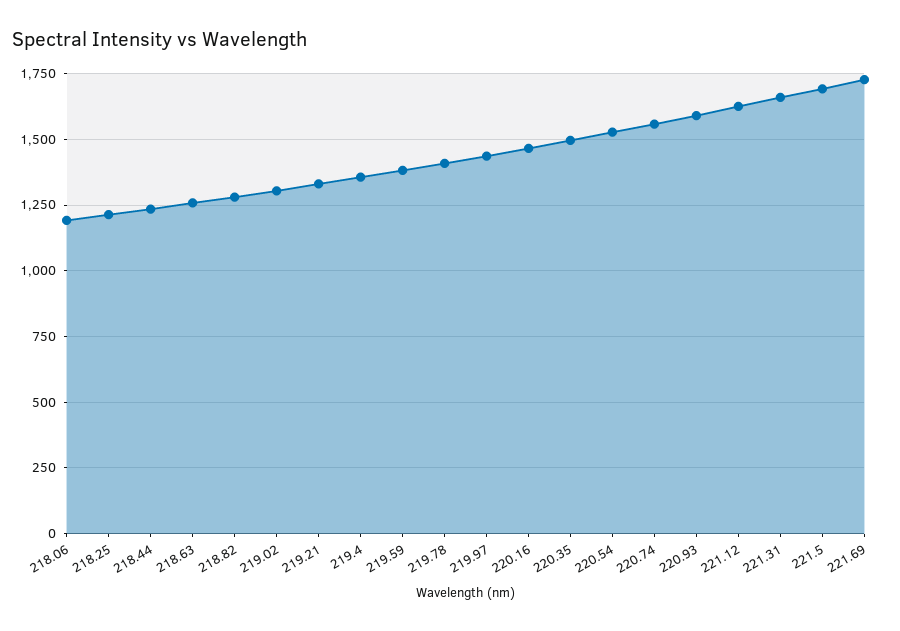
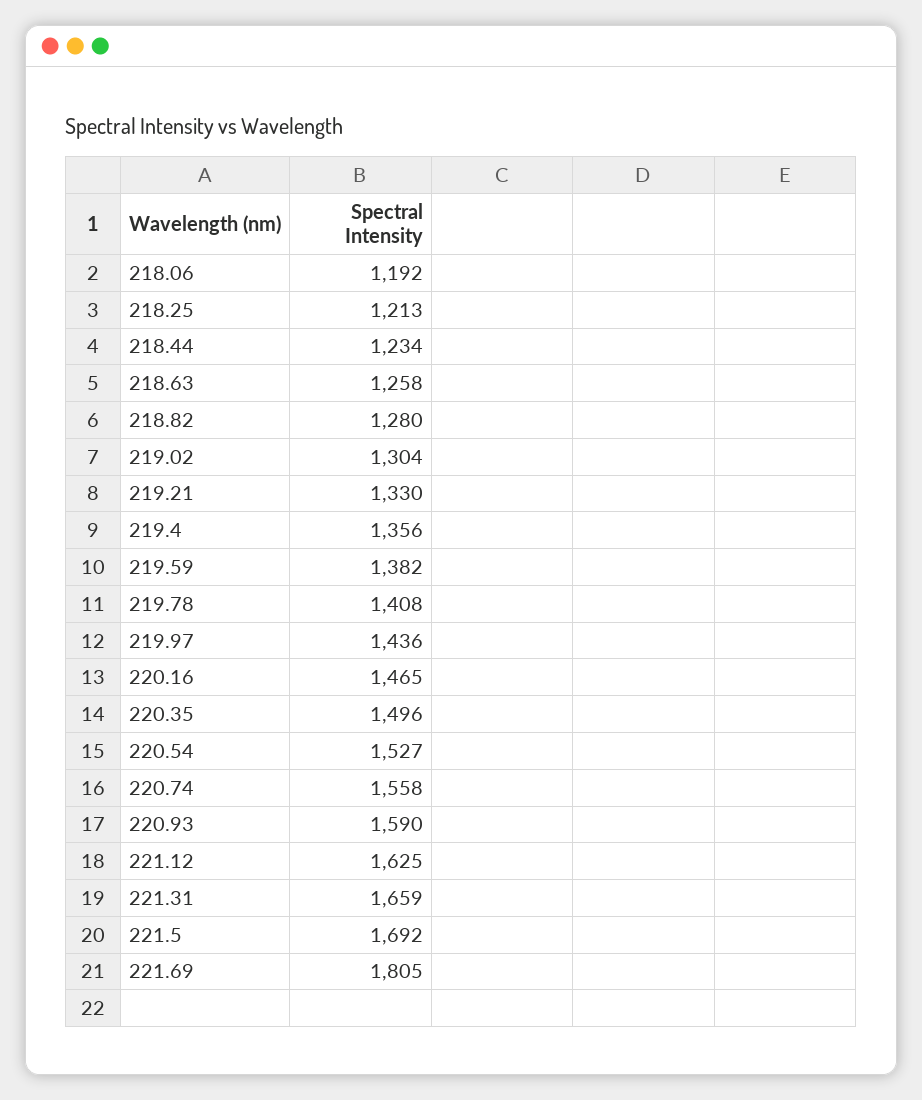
221.69: 1725 -> 1805

